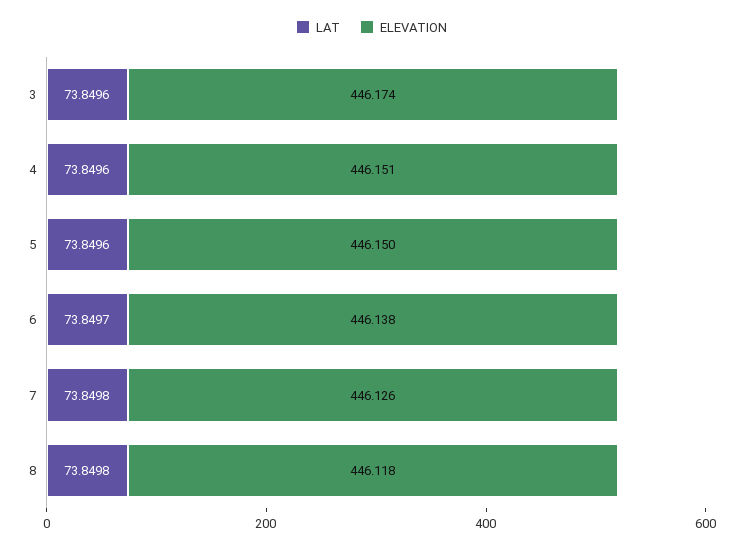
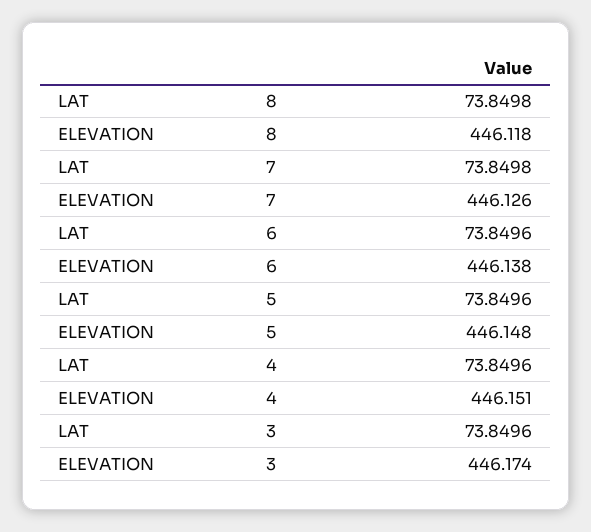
ELEVATION, 5: 446.15 -> 446.148
LAT, 6: 73.8497 -> 73.8496

